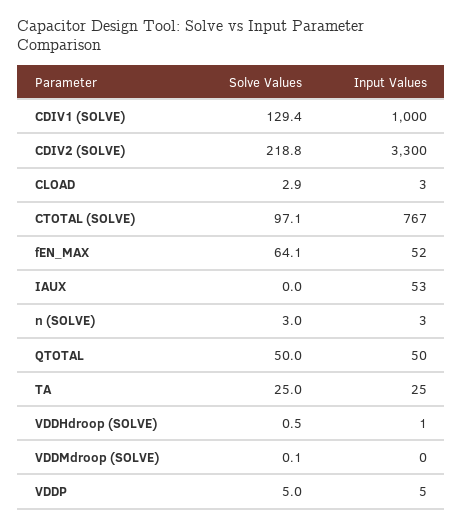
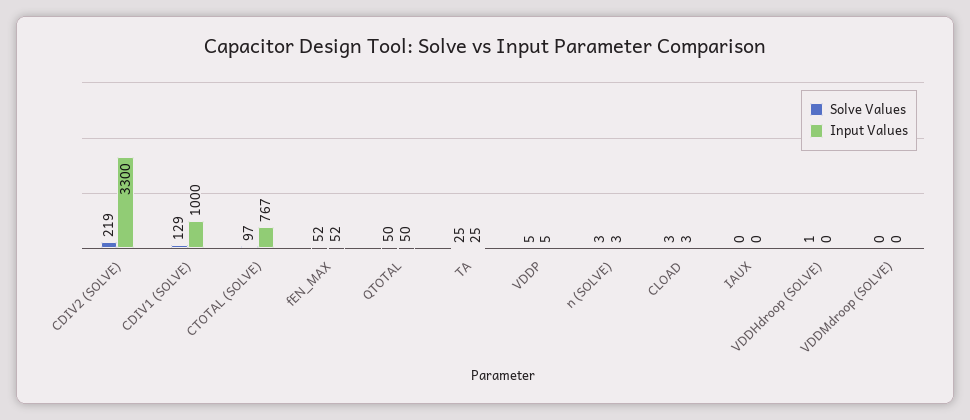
Solve Values, fEN_MAX: 64.1 -> 52
Input Values, IAUX: 53 -> 0
Input Values, VDDHdroop (SOLVE): 1 -> 0

